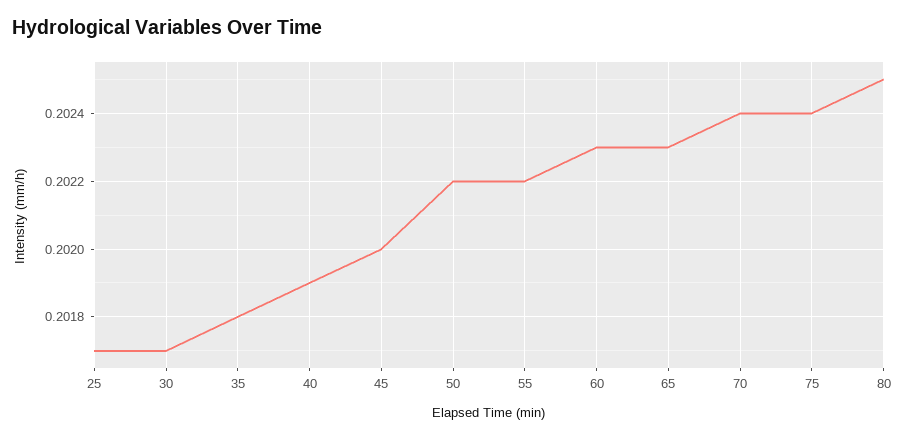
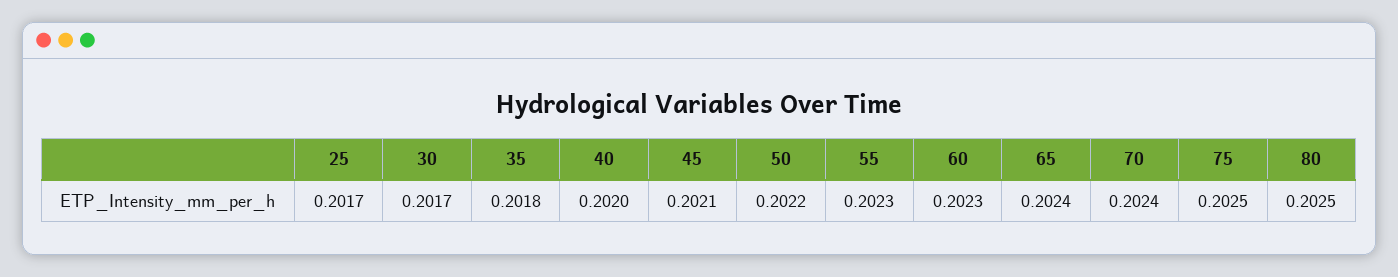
40: 0.2019 -> 0.202
45: 0.202 -> 0.2021
55: 0.2022 -> 0.2023
65: 0.2023 -> 0.2024
75: 0.2024 -> 0.2025

